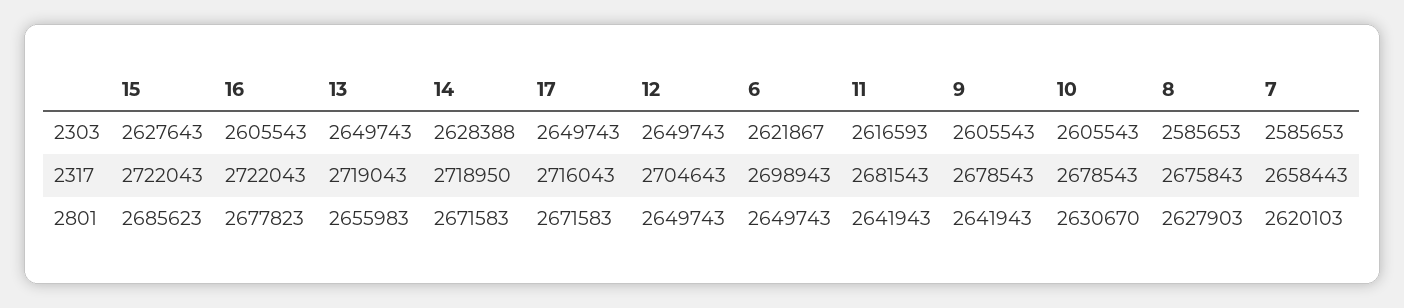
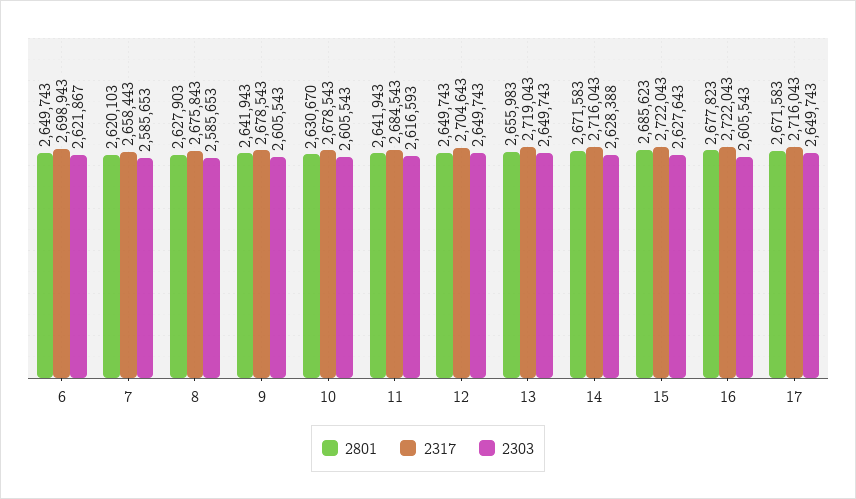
2317, 14: 2718950 -> 2716043
2317, 11: 2681543 -> 2684543

